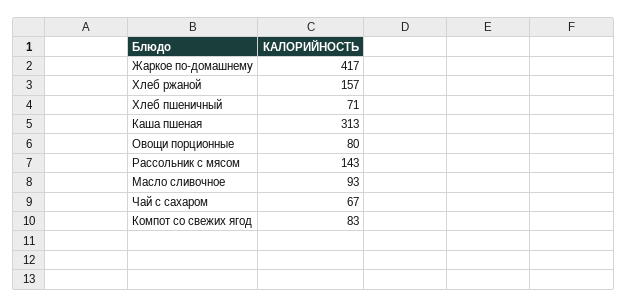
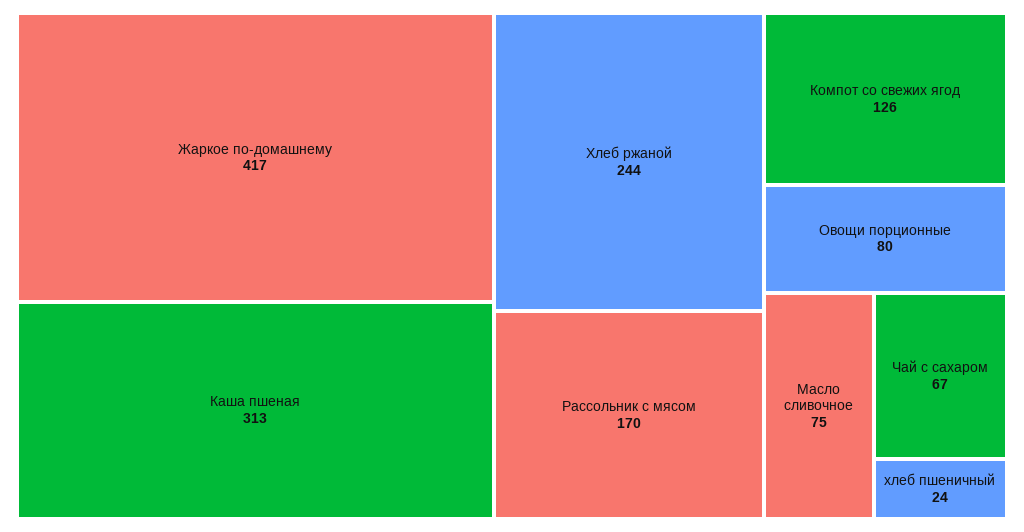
Хлеб ржаной: 157 -> 244
Хлеб пшеничный: 71 -> 24
Рассольник с мясом: 143 -> 170
Масло сливочное: 93 -> 75
Компот со свежих ягод: 83 -> 126

